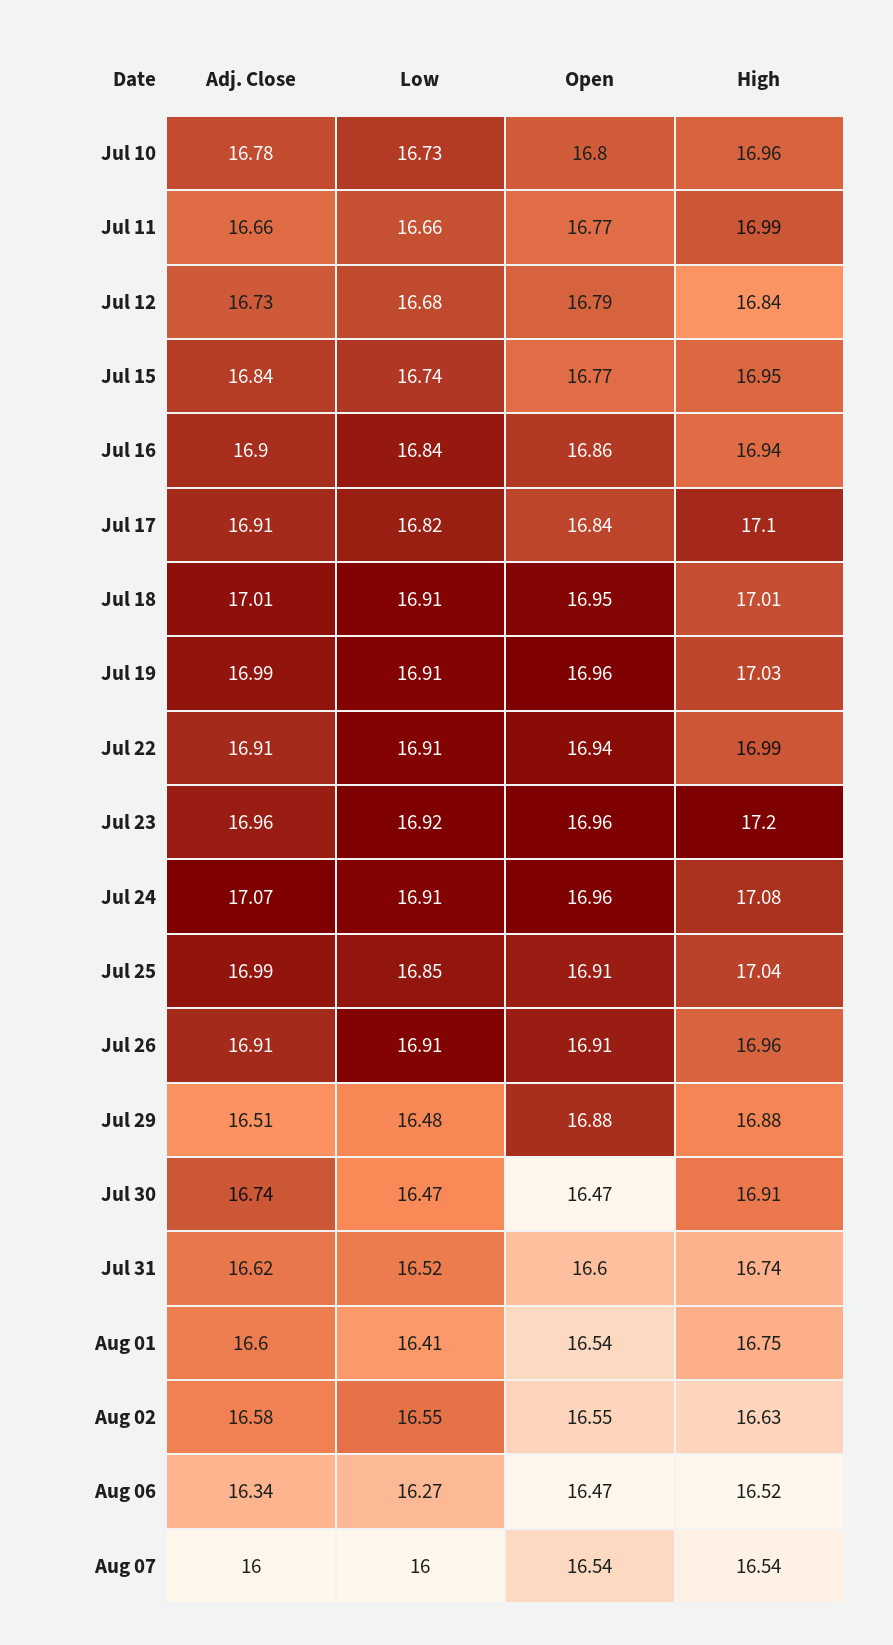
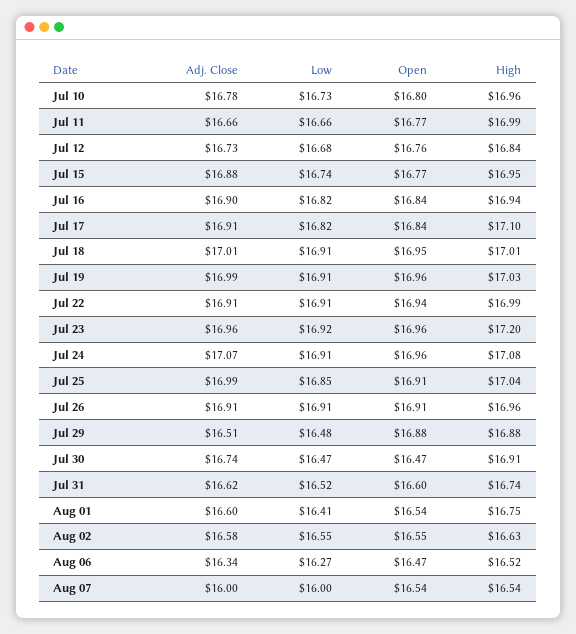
Open, Jul 12: 16.79 -> 16.76
Adj. Close, Jul 15: 16.84 -> 16.88
Low, Jul 16: 16.84 -> 16.82
Open, Jul 16: 16.86 -> 16.84

